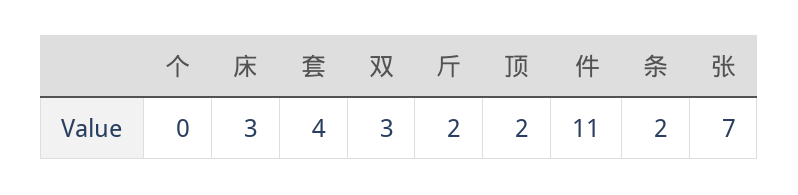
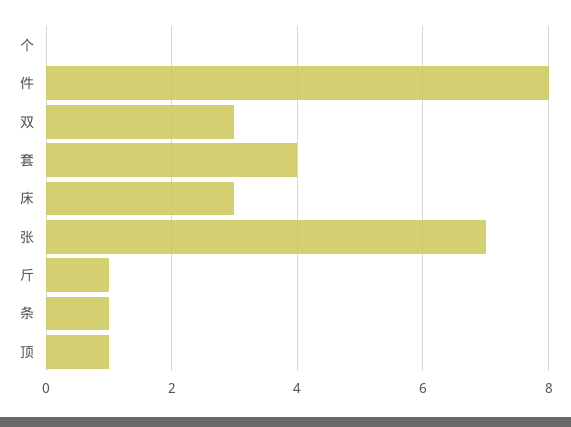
斤: 2 -> 1
顶: 2 -> 1
件: 11 -> 8
条: 2 -> 1

